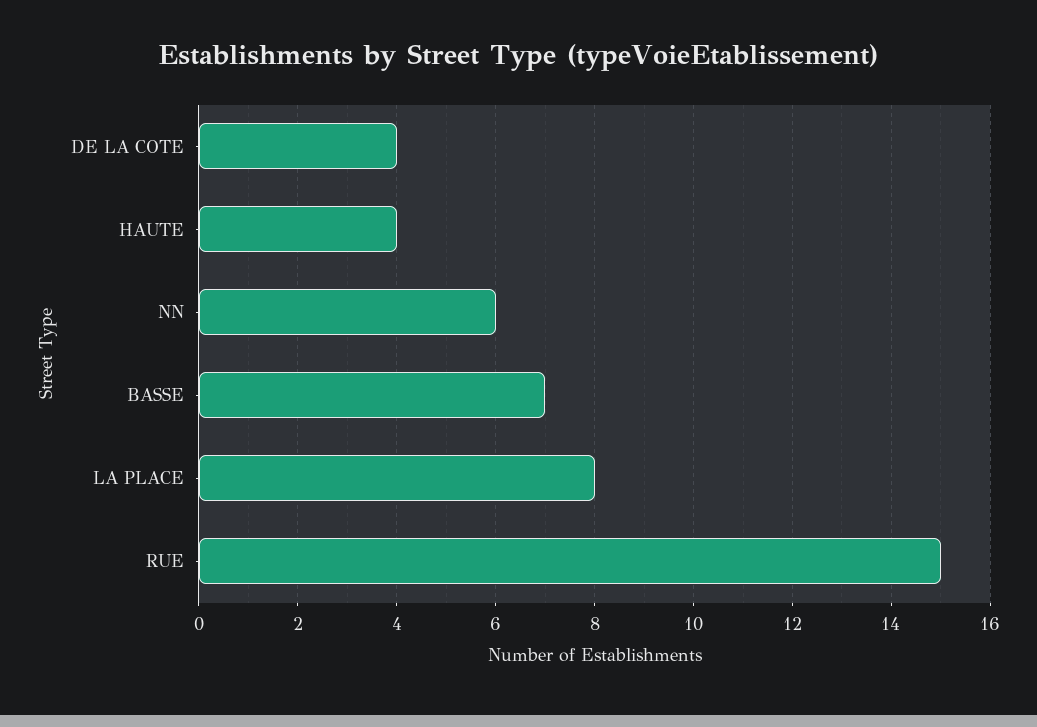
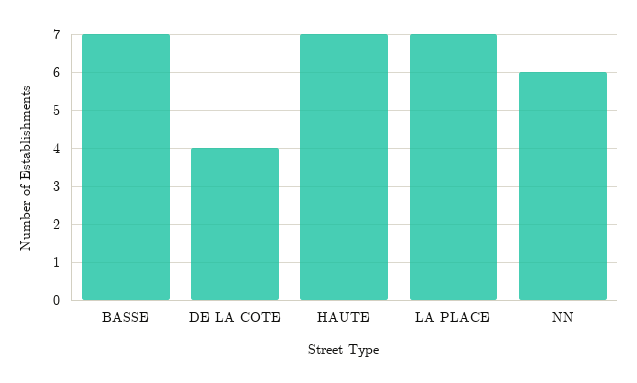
HAUTE: 4 -> 7
LA PLACE: 8 -> 7
RUE: 15 -> none

